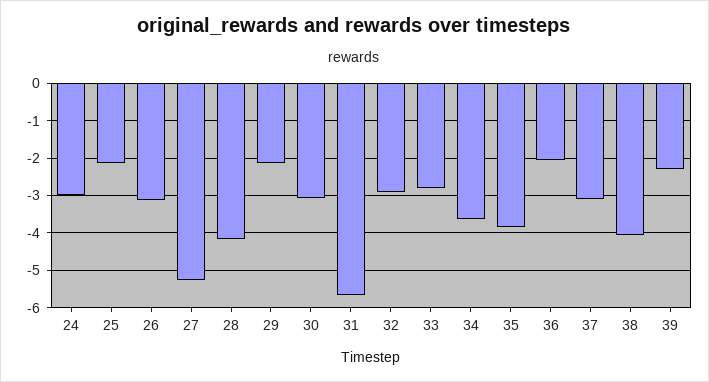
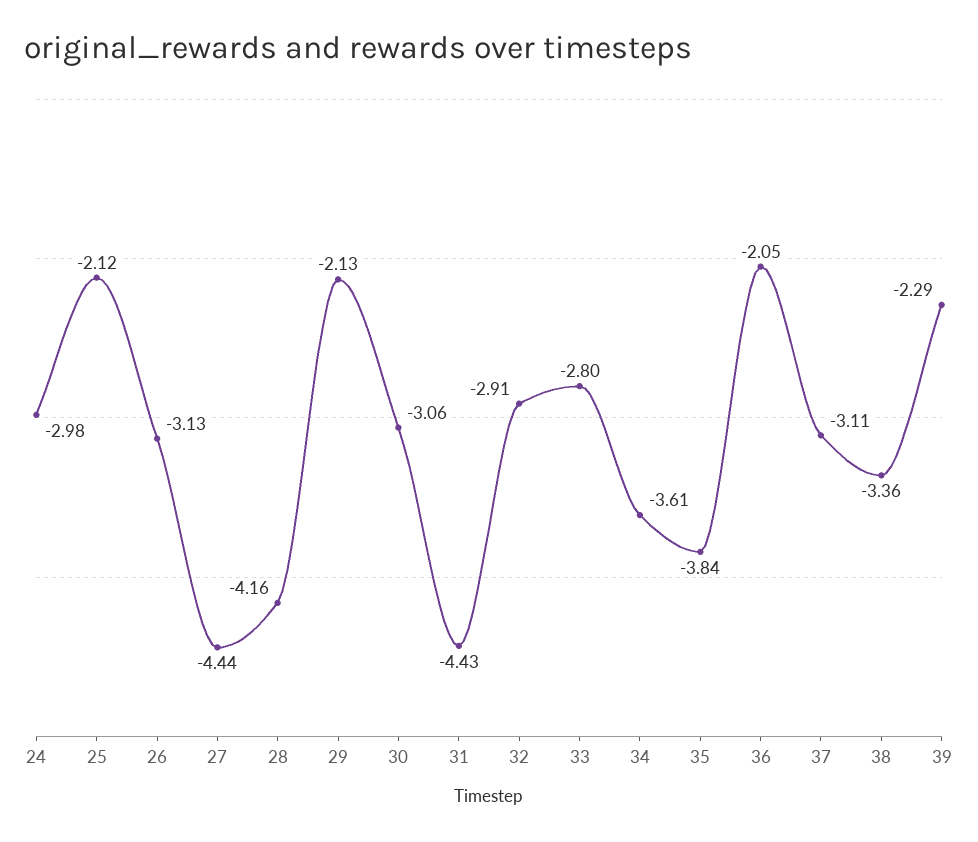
27: -5.2 -> -4.44
31: -5.6 -> -4.43
38: -4 -> -3.36

